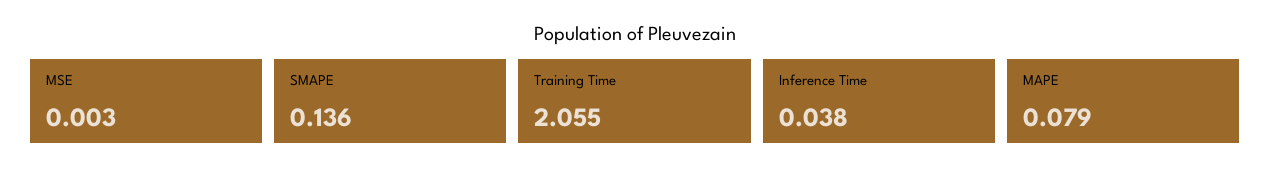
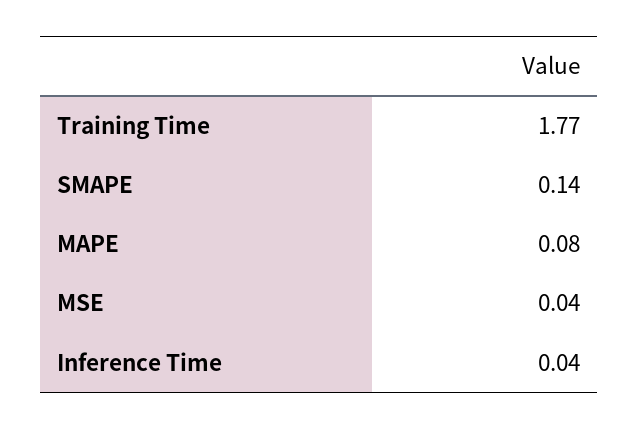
MSE: 0.003 -> 0.04
Training Time: 2.055 -> 1.77

